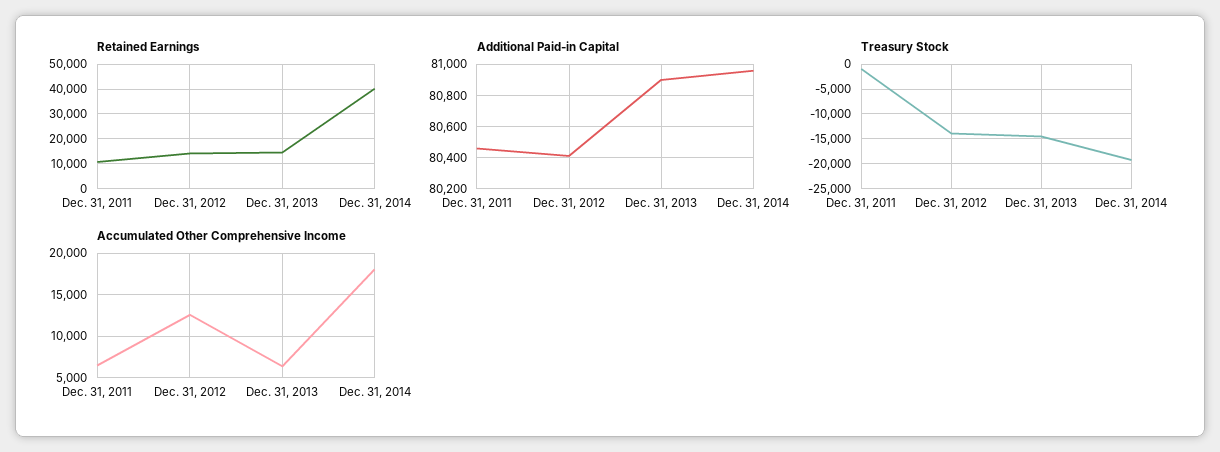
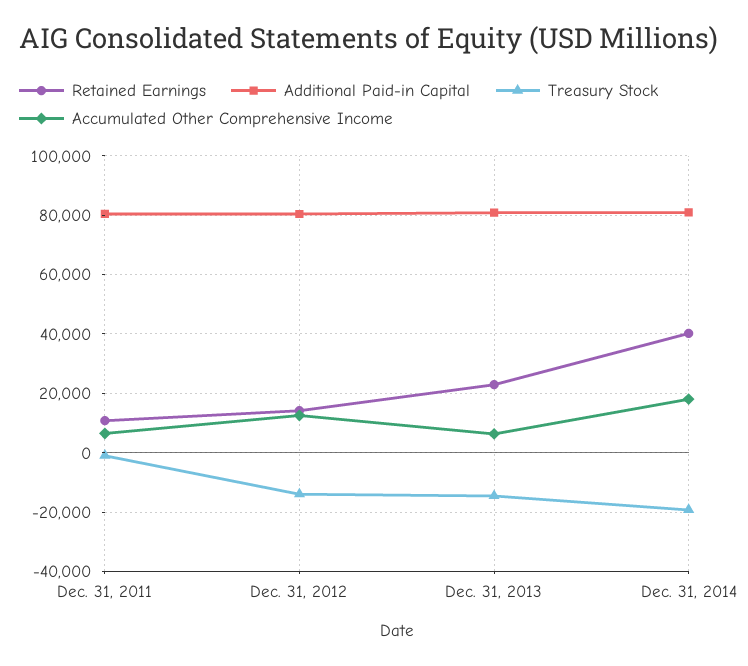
Retained Earnings, Dec. 31, 2013: 15000 -> 22500

